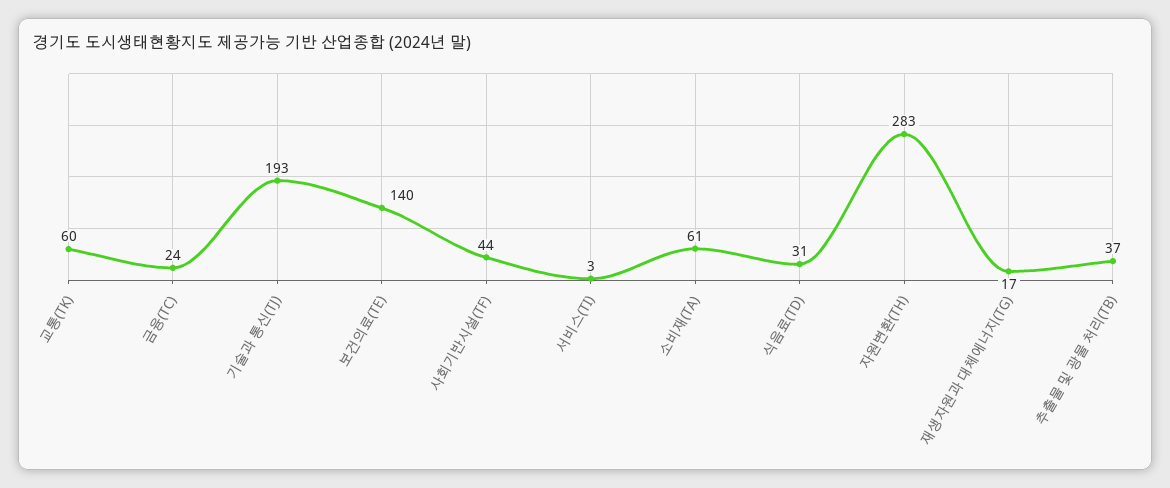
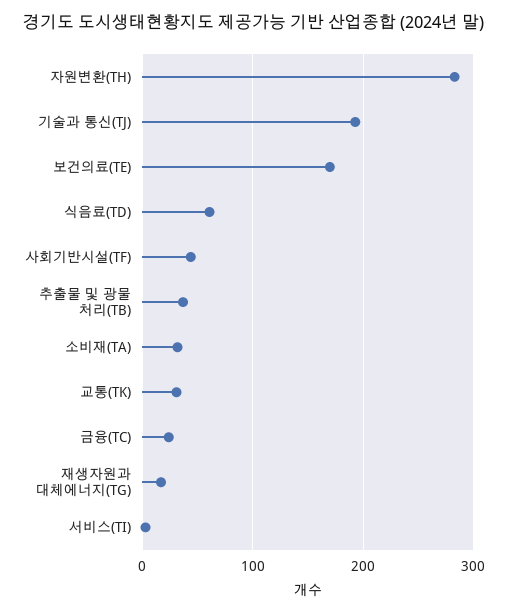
교통(TK): 60 -> 30
보건의료(TE): 140 -> 170
소비재(TA): 61 -> 30
식음료(TD): 31 -> 60

